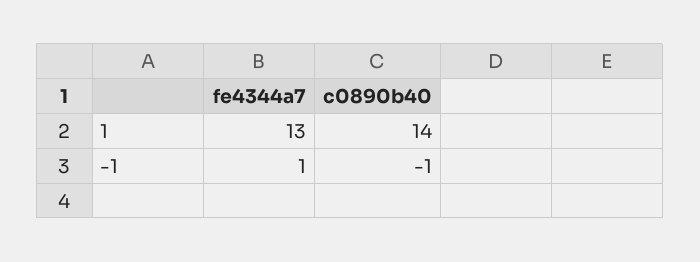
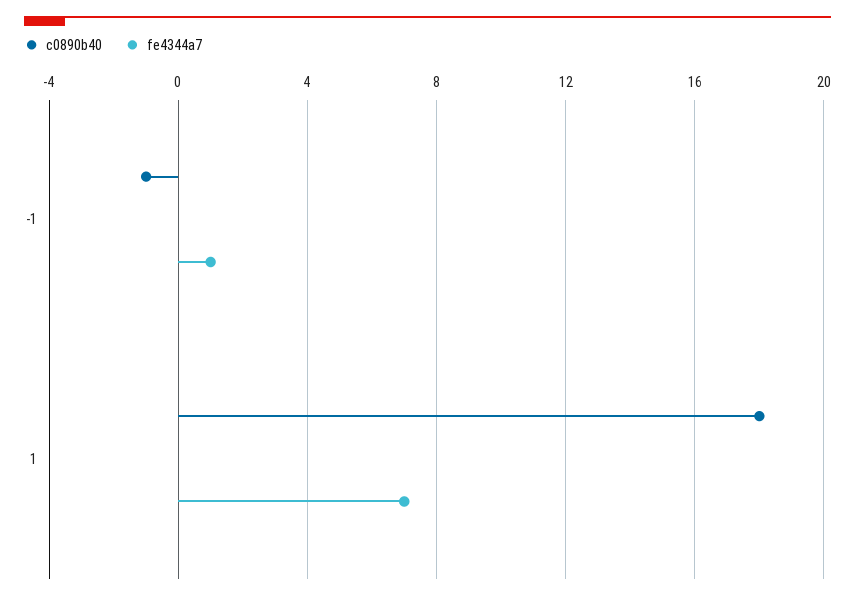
fe4344a7, 1: 13 -> 7
c0890b40, 1: 14 -> 18

